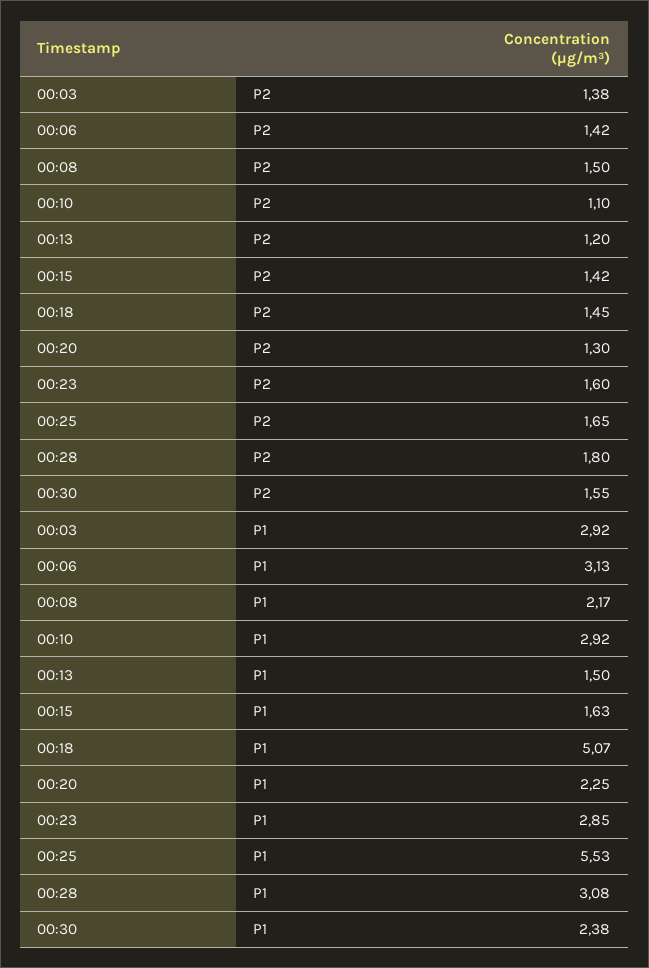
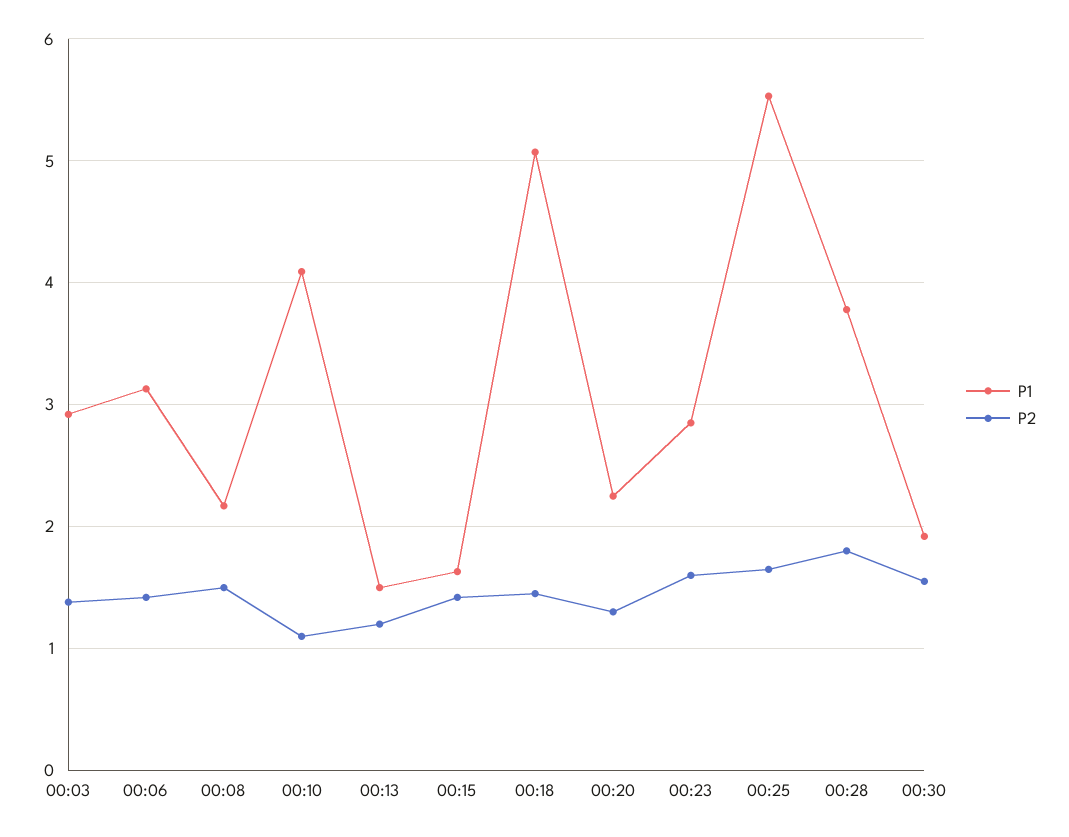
P1, 00:10: 2.92 -> 4.1
P1, 00:28: 3.08 -> 3.8
P1, 00:30: 2.38 -> 1.9

